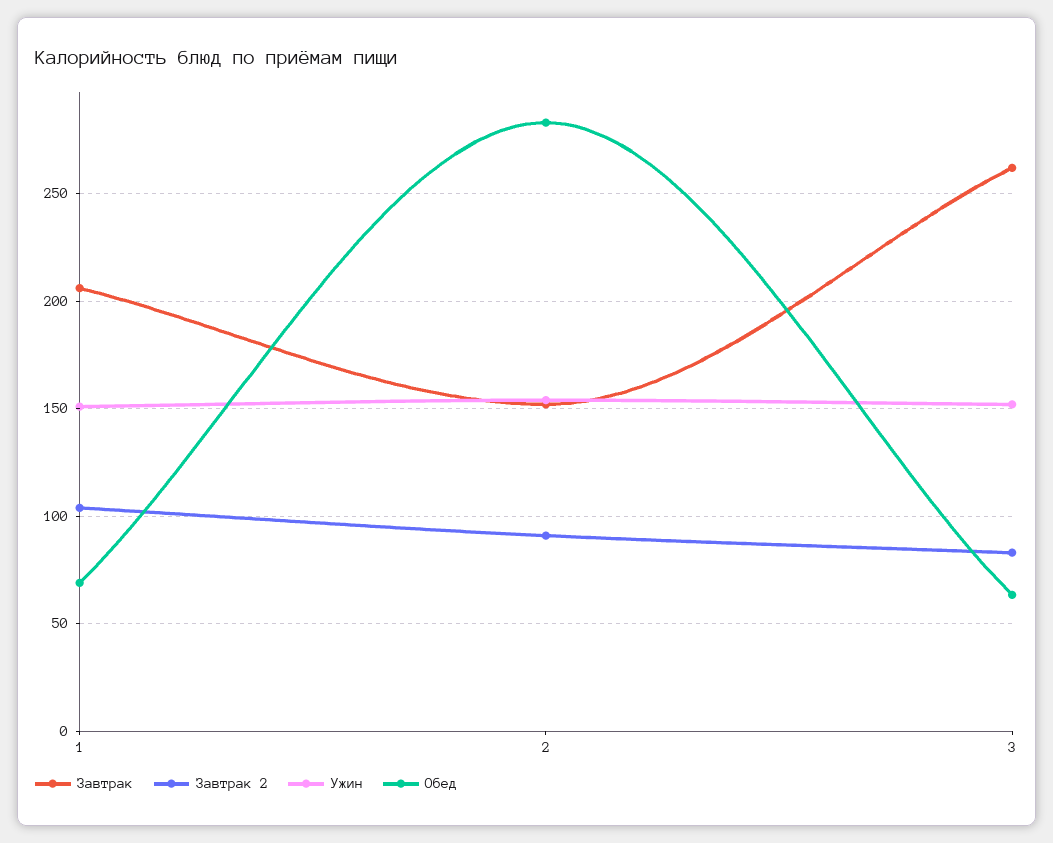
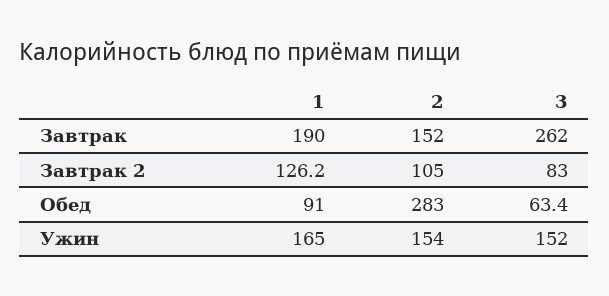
Завтрак, 1: 205 -> 190
Завтрак 2, 1: 105 -> 126.2
Ужин, 1: 150 -> 165
Обед, 1: 70 -> 91
Завтрак 2, 2: 90 -> 105

